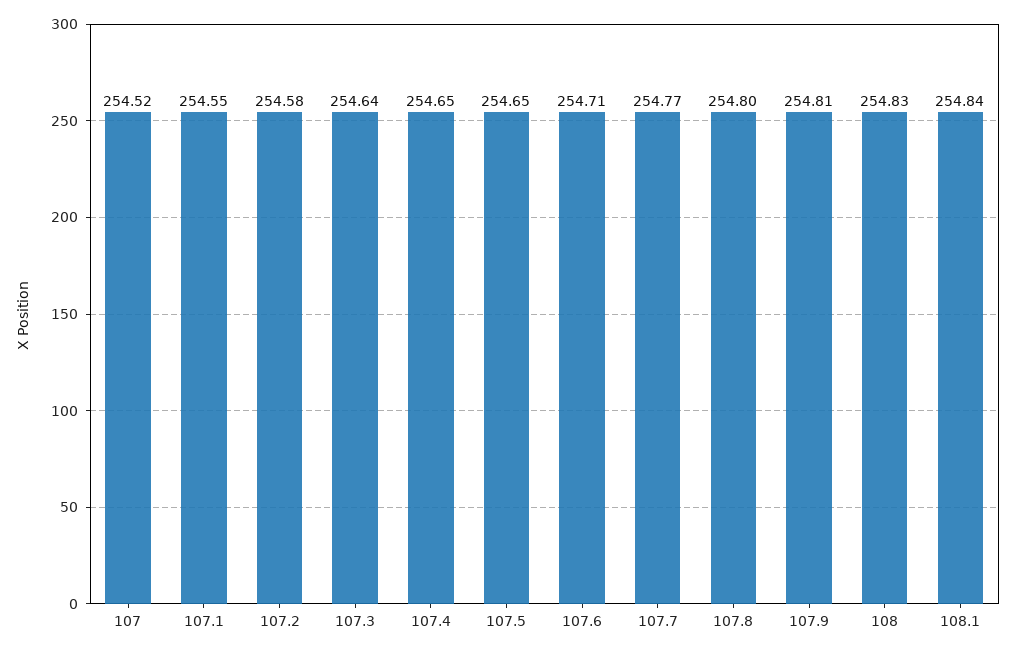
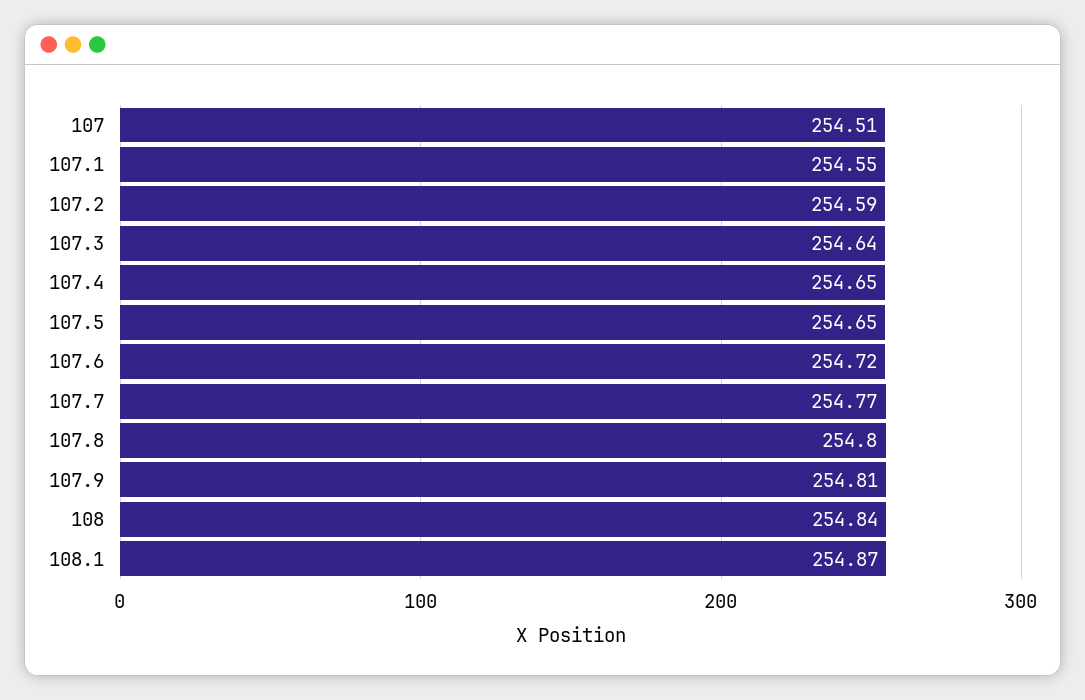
107: 254.52 -> 254.51
107.2: 254.58 -> 254.59
107.6: 254.71 -> 254.72
108: 254.83 -> 254.84
108.1: 254.84 -> 254.87

